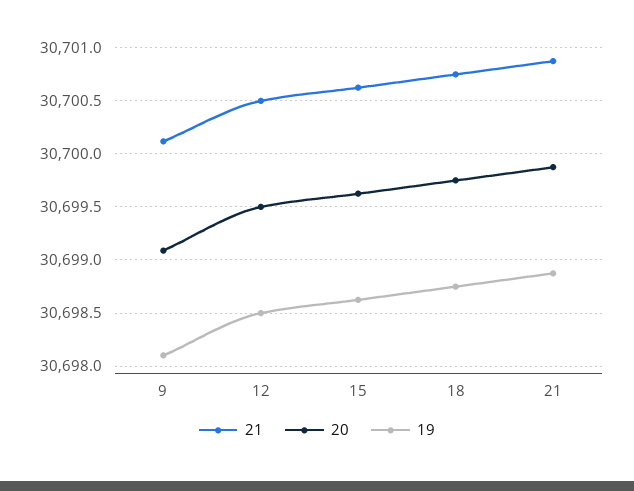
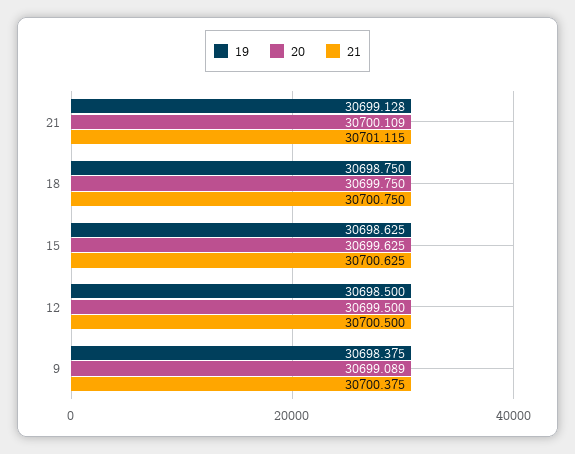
21, 9: 30700.1 -> 30700.375
19, 9: 30698.1 -> 30698.375
21, 21: 30700.9 -> 30701.115
20, 21: 30699.9 -> 30700.109
19, 21: 30698.9 -> 30699.128

